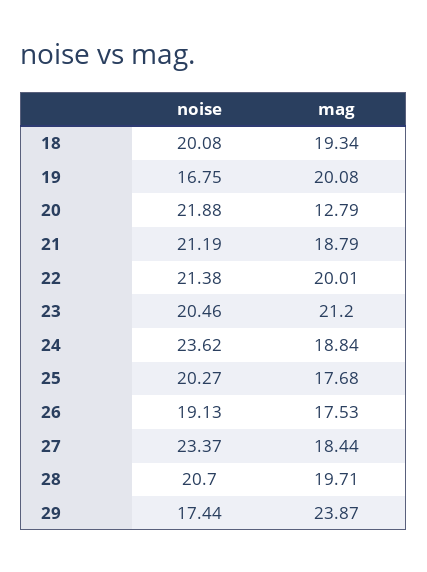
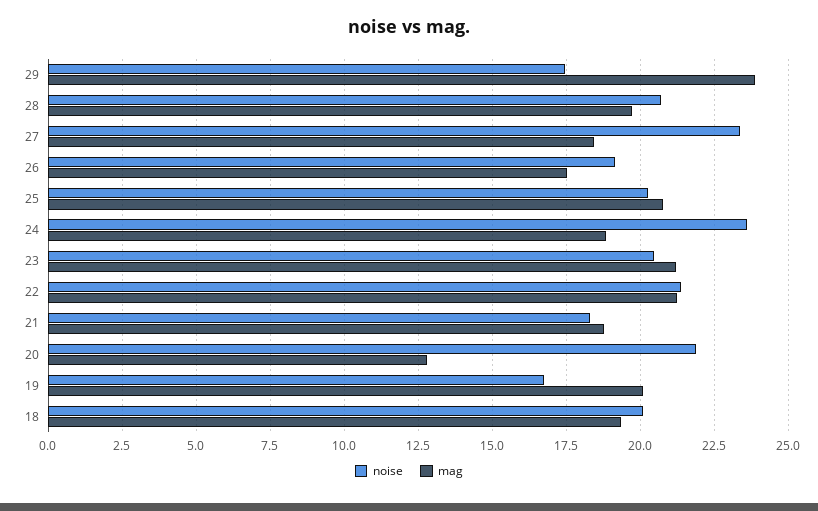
noise, 21: 21.19 -> 18.25
mag, 22: 20.01 -> 21.25
mag, 25: 17.68 -> 20.75

